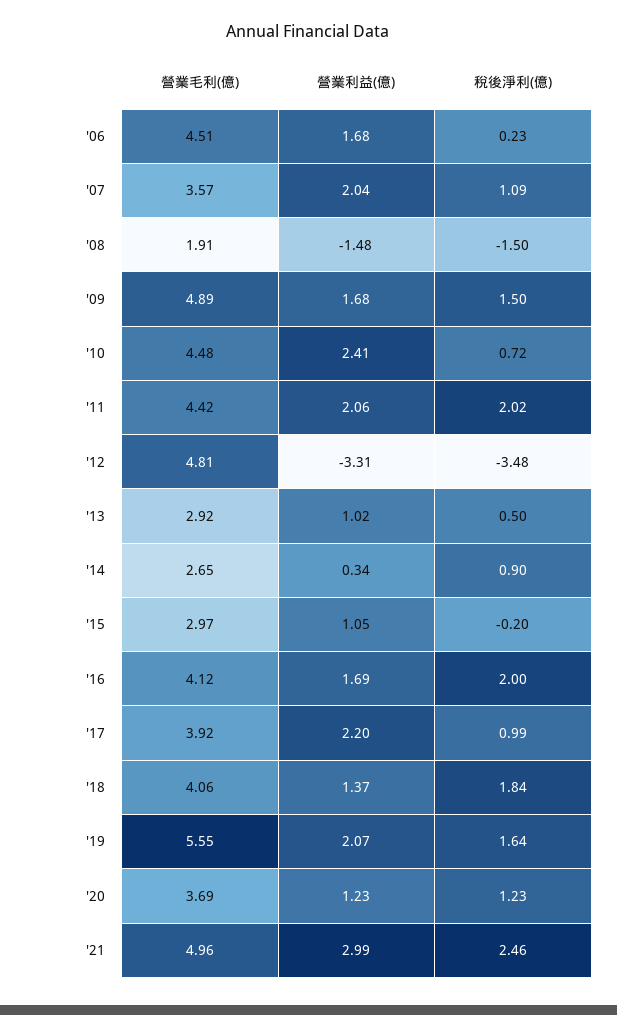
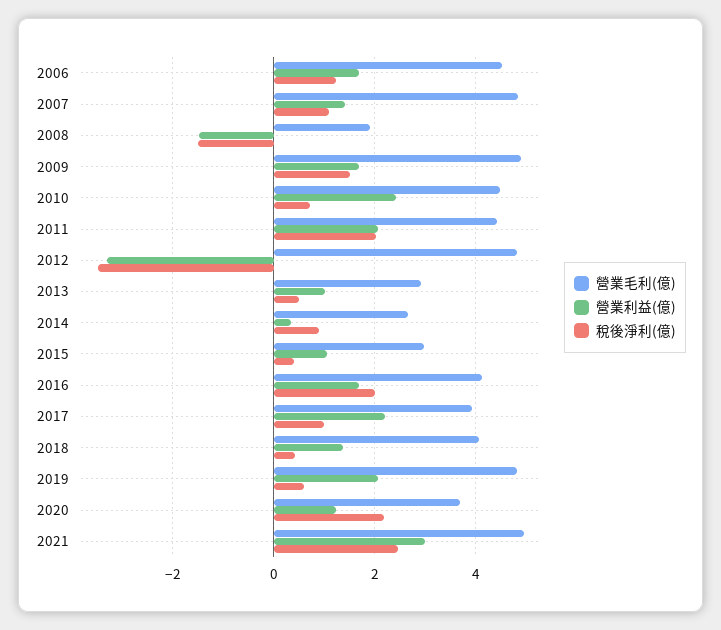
稅後淨利(億), '06: 0.23 -> 1.2
營業毛利(億), '07: 3.57 -> 4.8
營業利益(億), '07: 2.04 -> 1.4
稅後淨利(億), '15: -0.2 -> 0.4
稅後淨利(億), '18: 1.84 -> 0.4
營業毛利(億), '19: 5.55 -> 4.8
稅後淨利(億), '19: 1.64 -> 0.6
稅後淨利(億), '20: 1.23 -> 2.2

